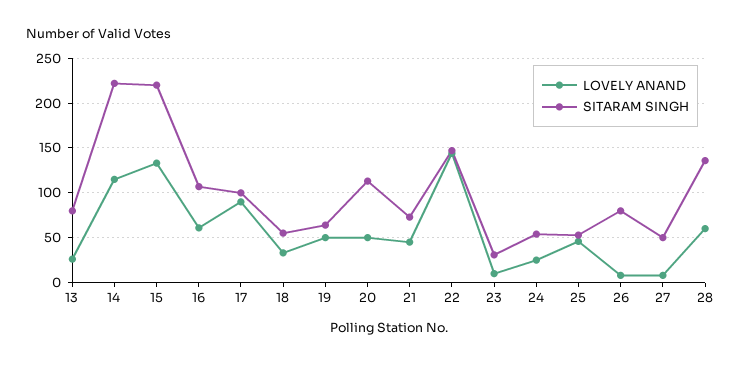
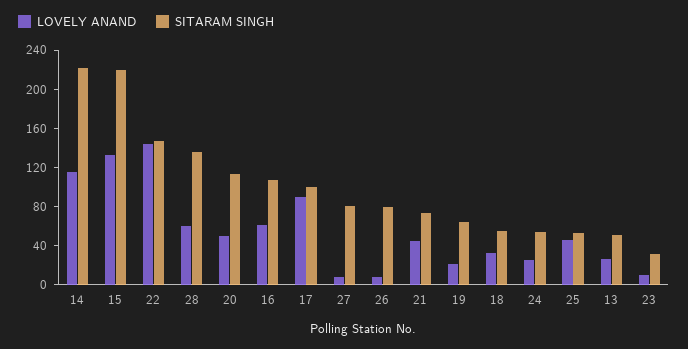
SITARAM SINGH, 13: 80 -> 50
LOVELY ANAND, 19: 50 -> 20
SITARAM SINGH, 27: 50 -> 80

